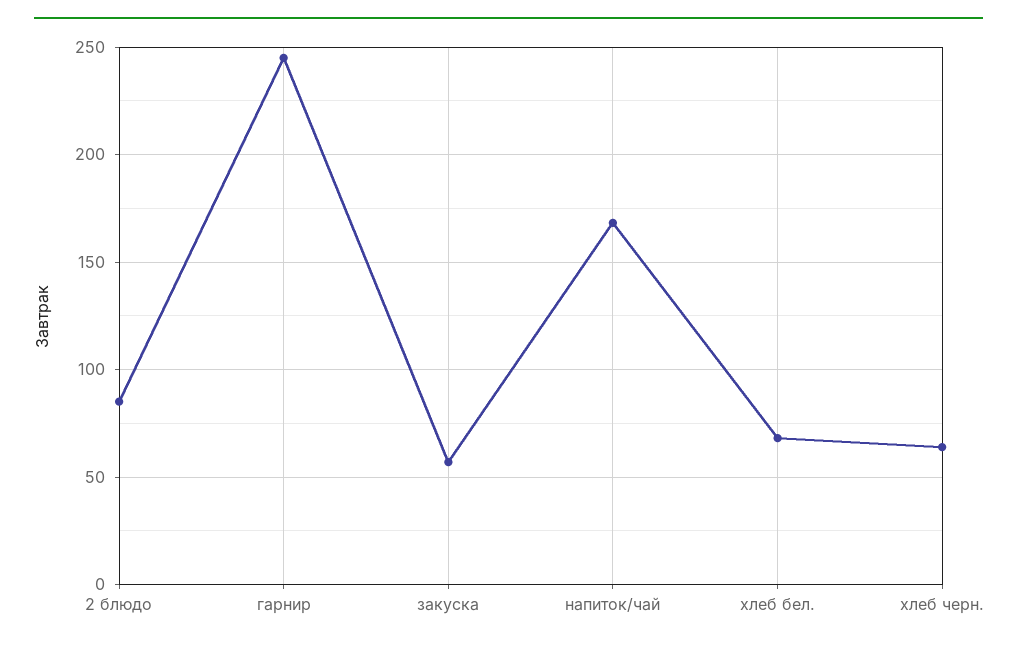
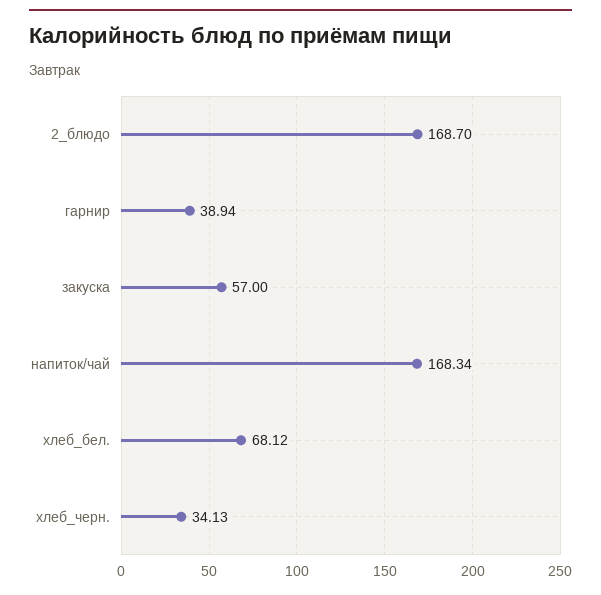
2 блюдо: 85 -> 168.7
гарнир: 245 -> 38.94
хлеб черн.: 65 -> 34.13

